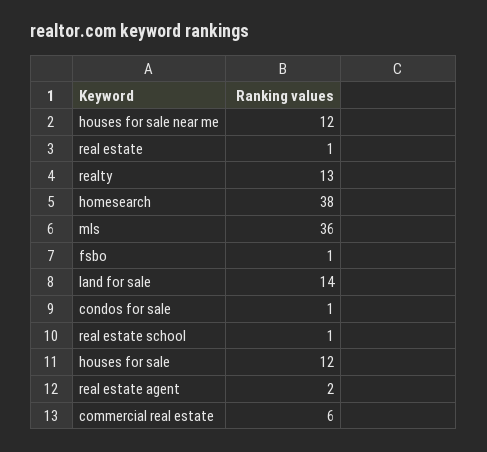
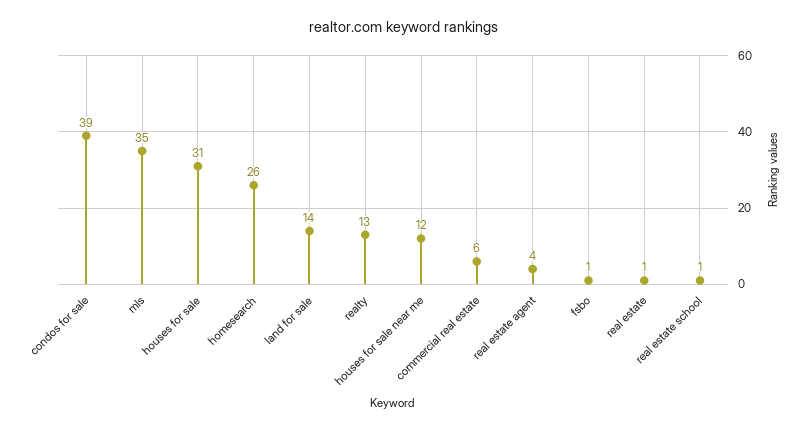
homesearch: 38 -> 26
mls: 36 -> 35
condos for sale: 1 -> 39
houses for sale: 12 -> 31
real estate agent: 2 -> 4

